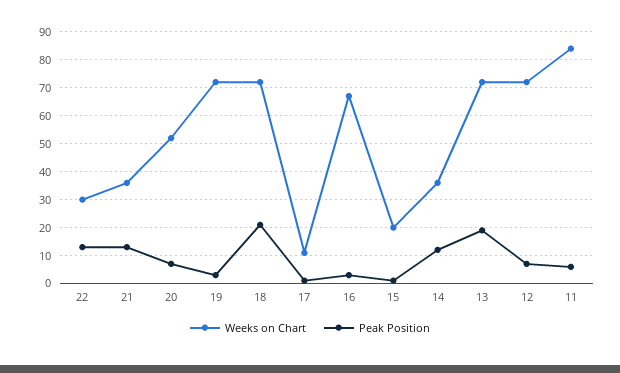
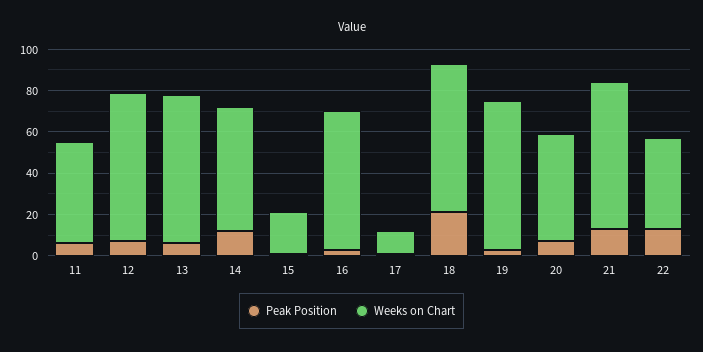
Weeks on Chart, 22: 30 -> 45
Weeks on Chart, 21: 35 -> 70
Weeks on Chart, 14: 35 -> 60
Peak Position, 13: 20 -> 5
Weeks on Chart, 11: 85 -> 50

